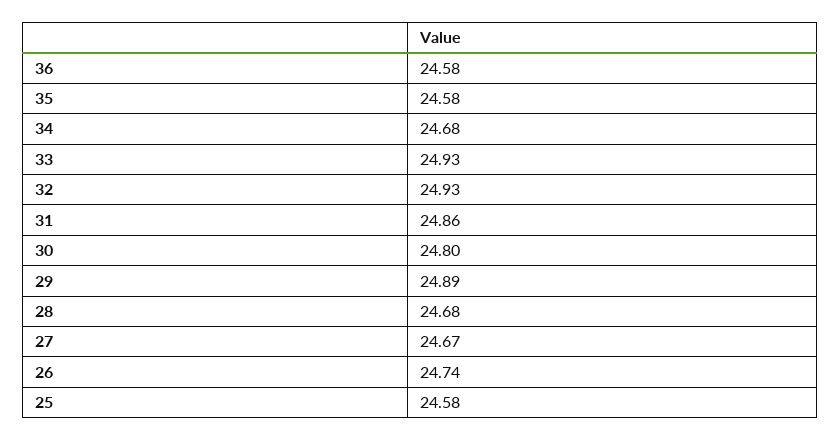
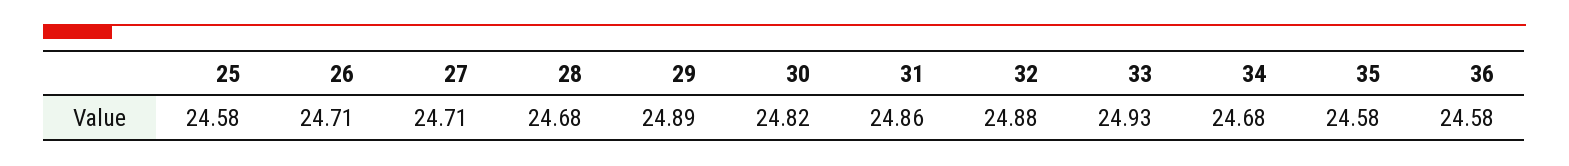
32: 24.93 -> 24.88
30: 24.8 -> 24.82
27: 24.67 -> 24.71
26: 24.74 -> 24.71

